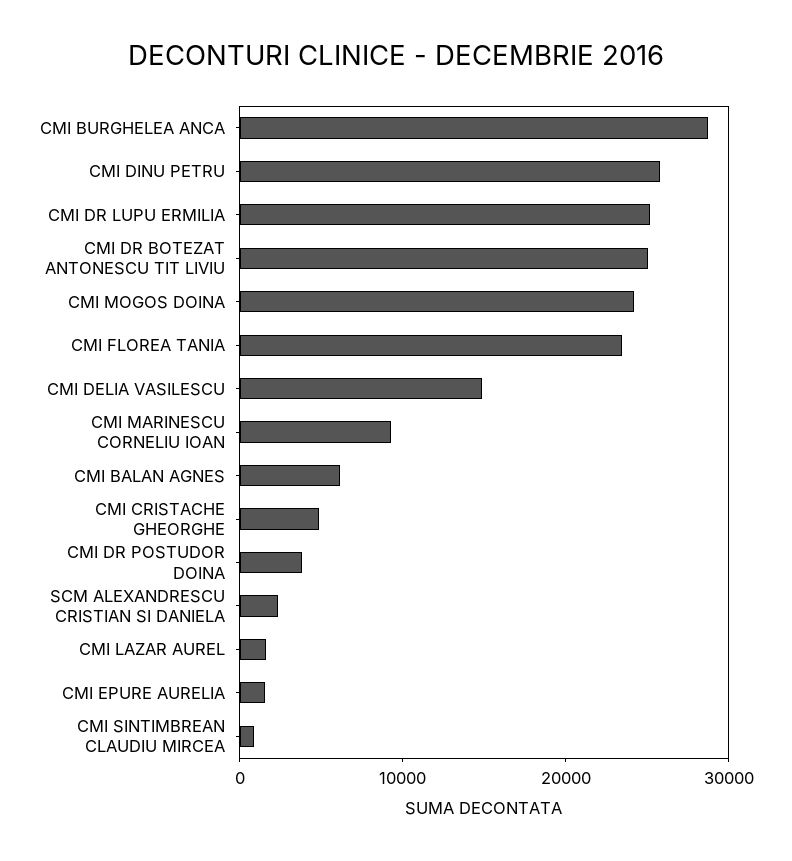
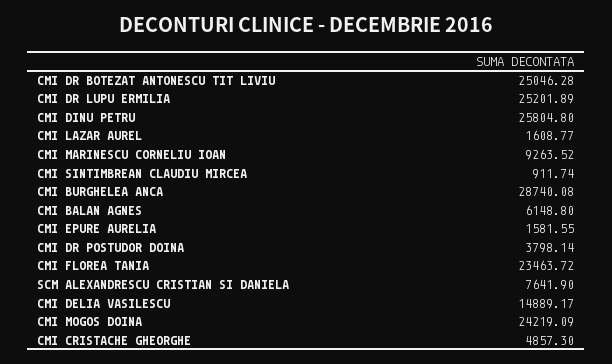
SCM ALEXANDRESCU CRISTIAN SI DANIELA: 2000 -> 7641.9

